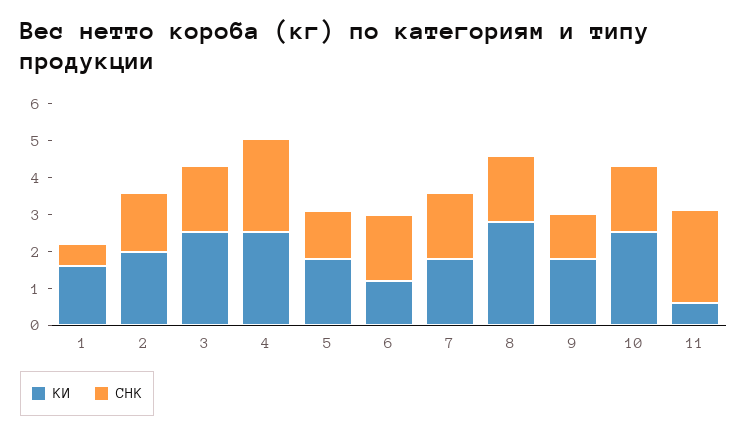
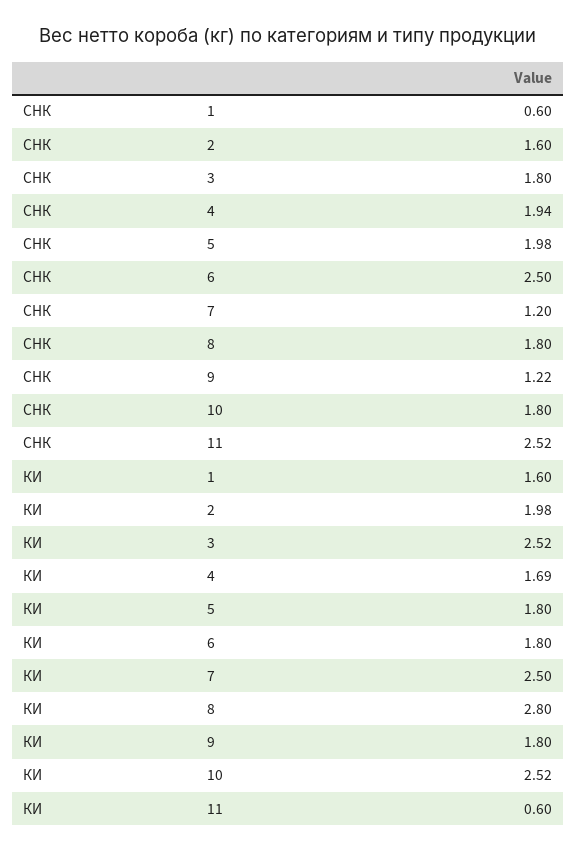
КИ, 4: 2.5 -> 1.69
СНК, 4: 2.5 -> 1.94
СНК, 5: 1.25 -> 1.98
КИ, 6: 1.25 -> 1.8
СНК, 6: 1.75 -> 2.5
КИ, 7: 1.75 -> 2.5
СНК, 7: 1.75 -> 1.2

